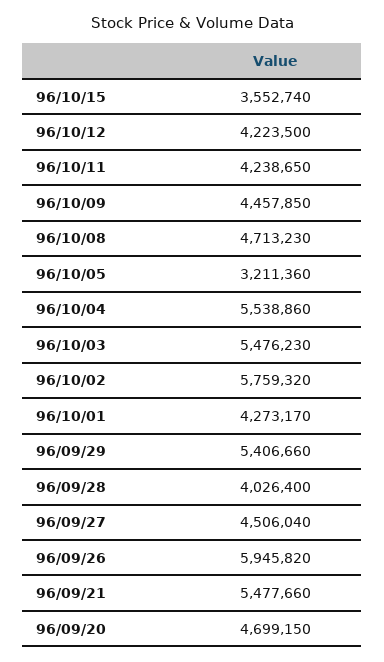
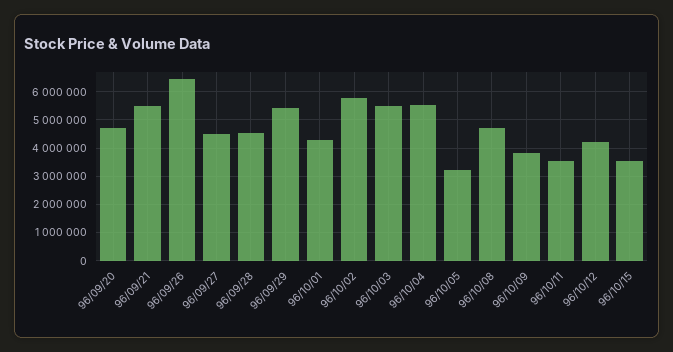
96/10/11: 4238650 -> 3500000
96/10/09: 4457850 -> 3750000
96/09/28: 4026400 -> 4500000
96/09/26: 5945820 -> 6500000

